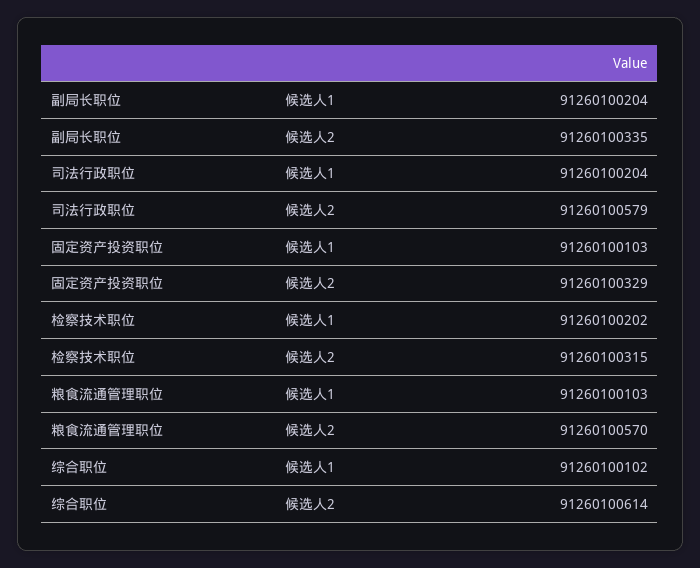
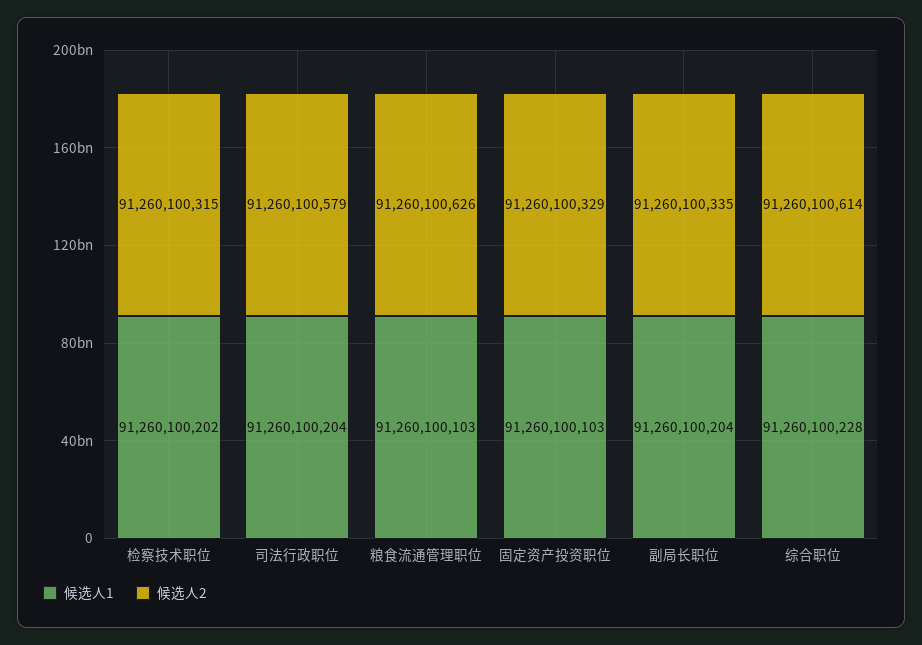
候选人2, 粮食流通管理职位: 91260100570 -> 91260100626
候选人1, 综合职位: 91260100102 -> 91260100228

